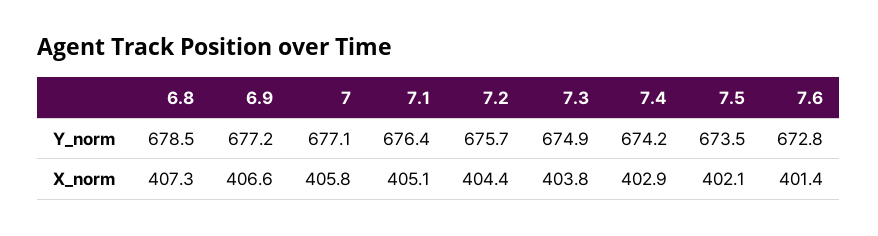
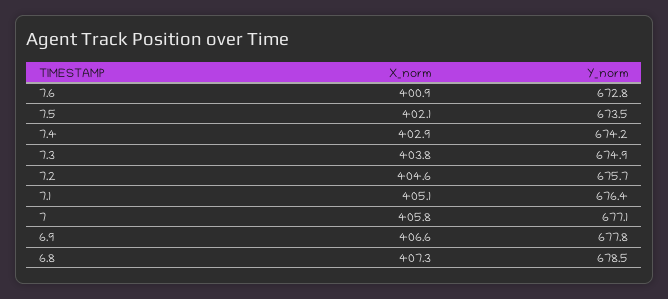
6.9, Y_norm: 677.2 -> 677.8
7.2, X_norm: 404.4 -> 404.6
7.6, X_norm: 401.4 -> 400.9

